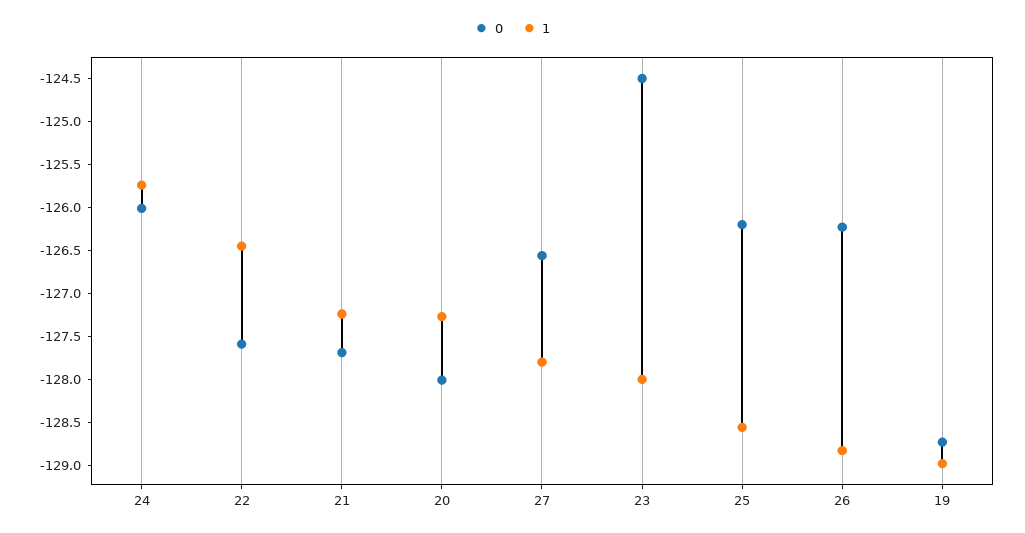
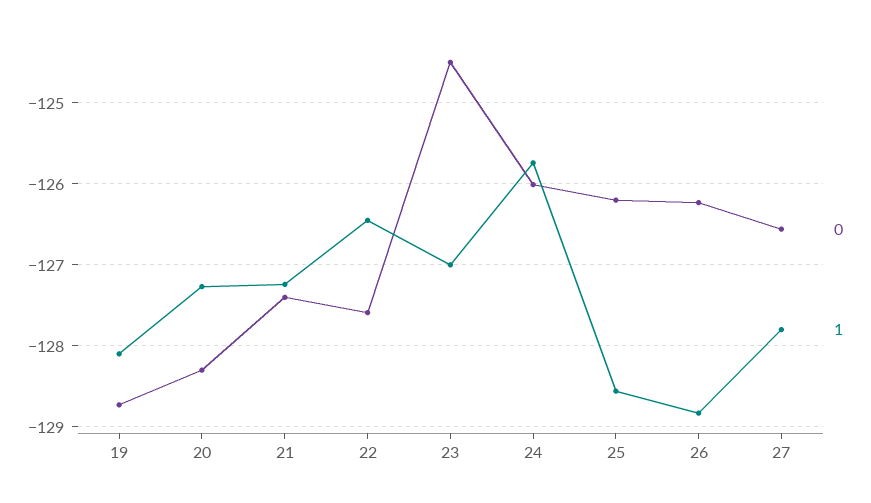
0, 21: -127.7 -> -127.4
0, 20: -128 -> -128.3
1, 23: -128 -> -127
1, 19: -129 -> -128.1

